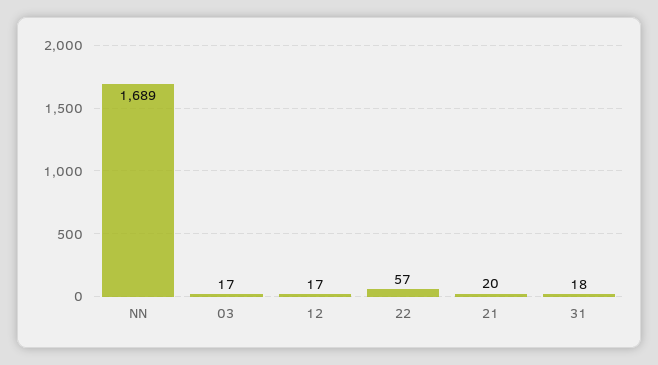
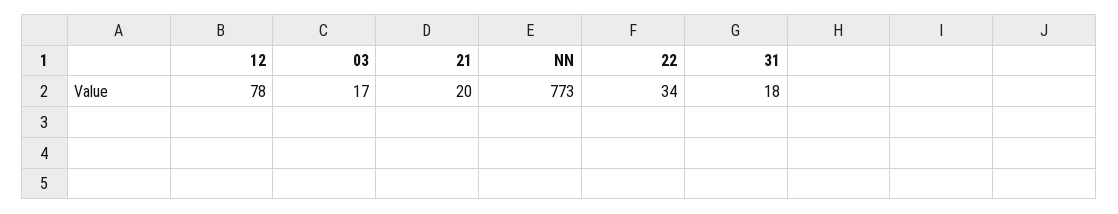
NN: 1689 -> 773
12: 17 -> 78
22: 57 -> 34

